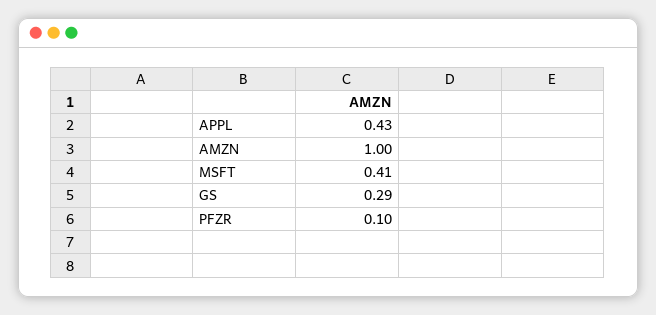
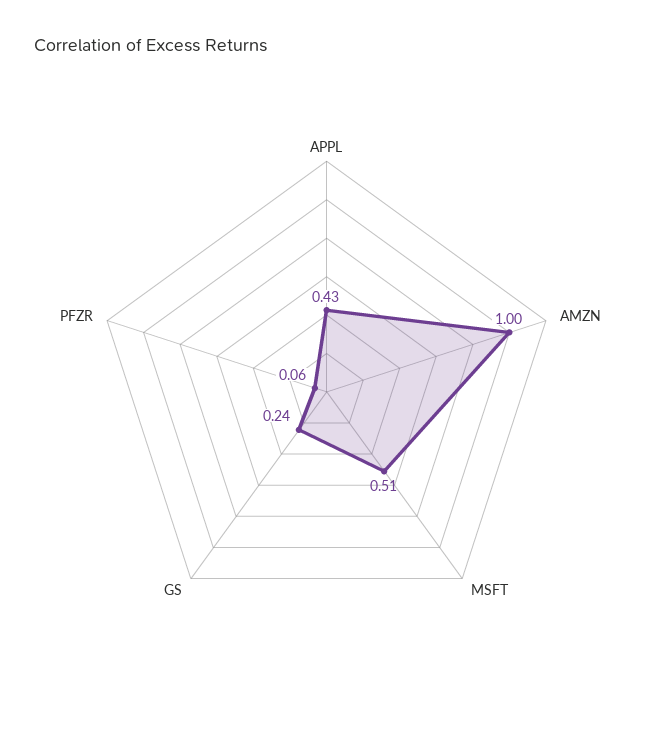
MSFT: 0.41 -> 0.51
GS: 0.29 -> 0.24
PFZR: 0.1 -> 0.06

